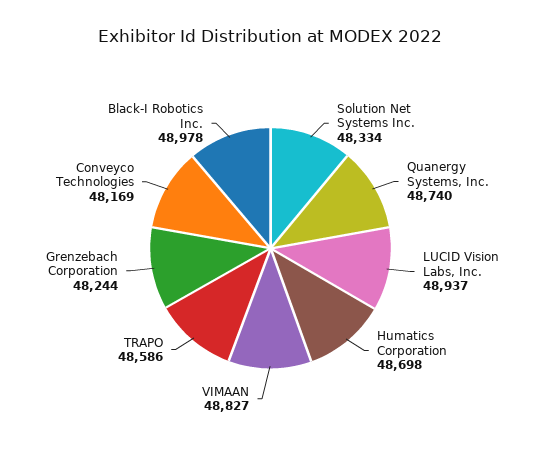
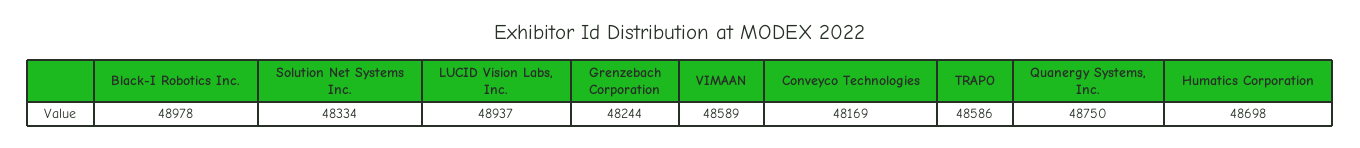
Quanergy Systems, Inc.: 48740 -> 48750
VIMAAN: 48827 -> 48589

